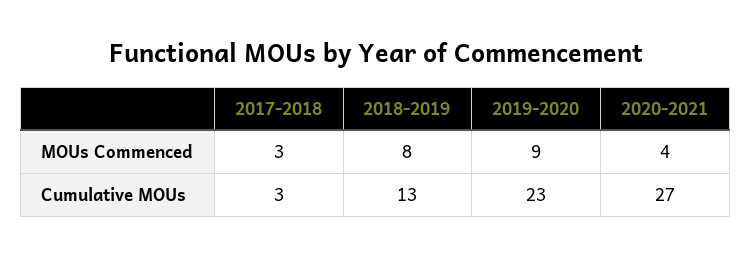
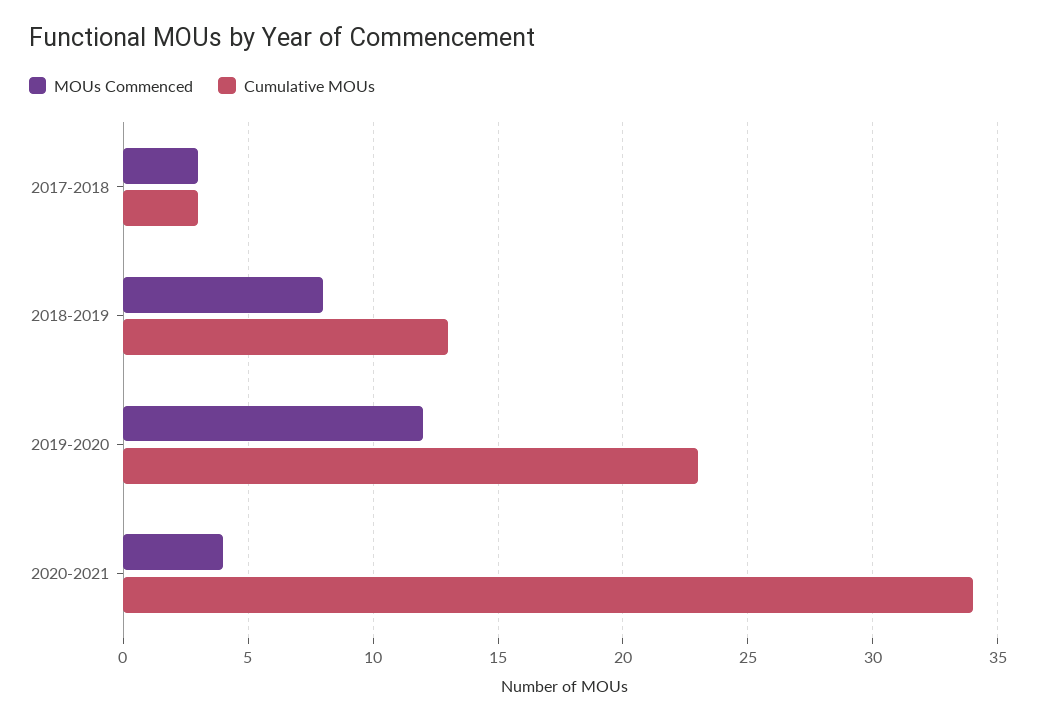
MOUs Commenced, 2019-2020: 9 -> 12
Cumulative MOUs, 2020-2021: 27 -> 34

